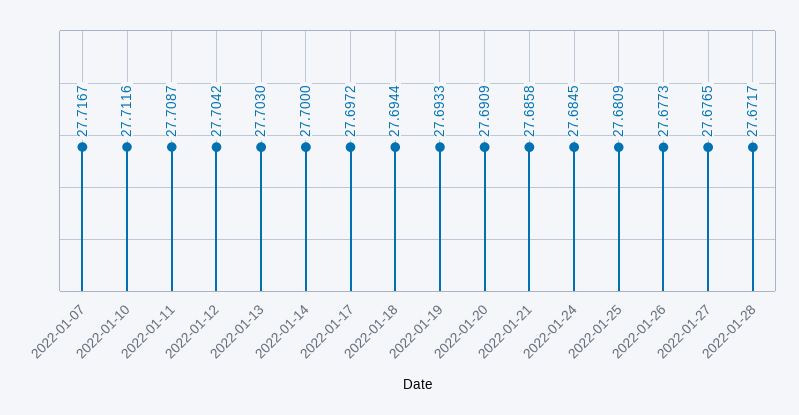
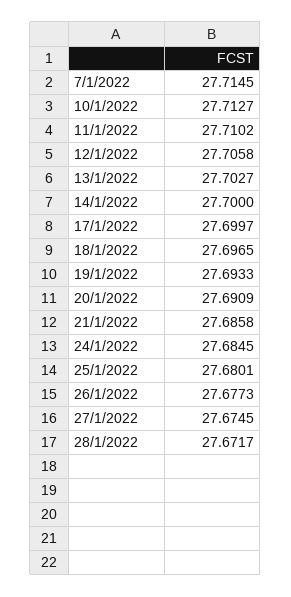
2022-01-07: 27.7167 -> 27.7145
2022-01-10: 27.7116 -> 27.7127
2022-01-11: 27.7087 -> 27.7102
2022-01-12: 27.7042 -> 27.7058
2022-01-13: 27.703 -> 27.7027
2022-01-17: 27.6972 -> 27.6997
2022-01-18: 27.6944 -> 27.6965
2022-01-25: 27.6809 -> 27.6801
2022-01-27: 27.6765 -> 27.6745

